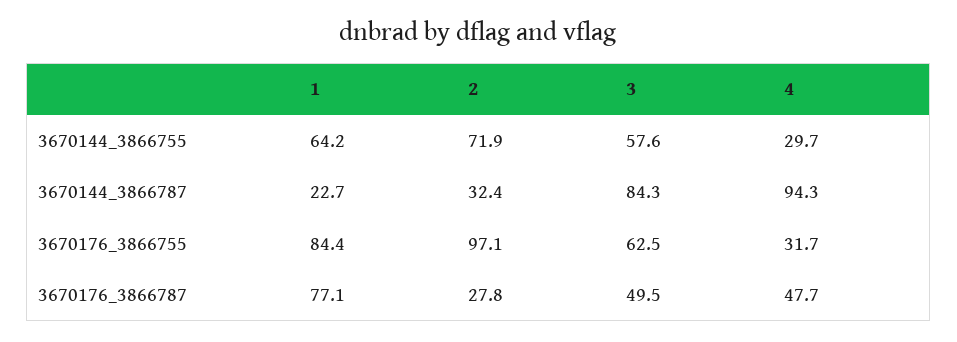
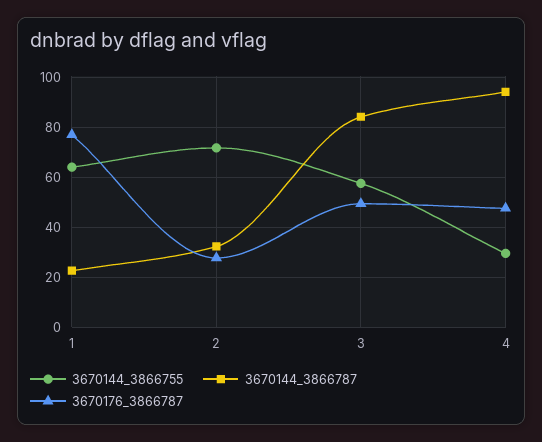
3670176_3866755, 1: 84.4 -> none
3670176_3866755, 2: 97.1 -> none
3670176_3866755, 3: 62.5 -> none
3670176_3866755, 4: 31.7 -> none

